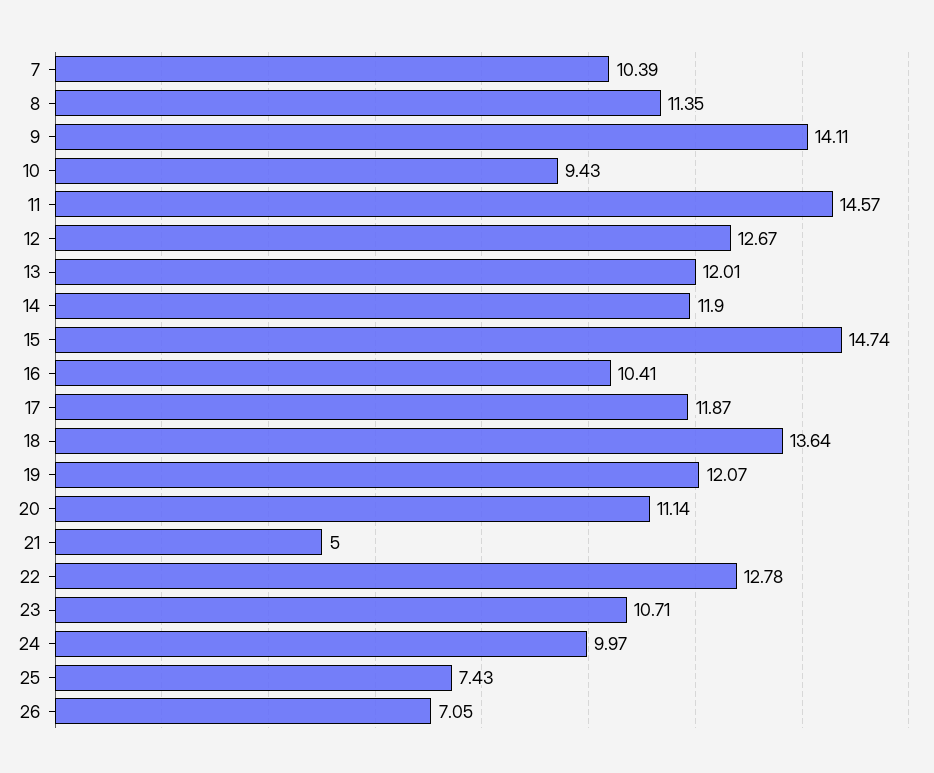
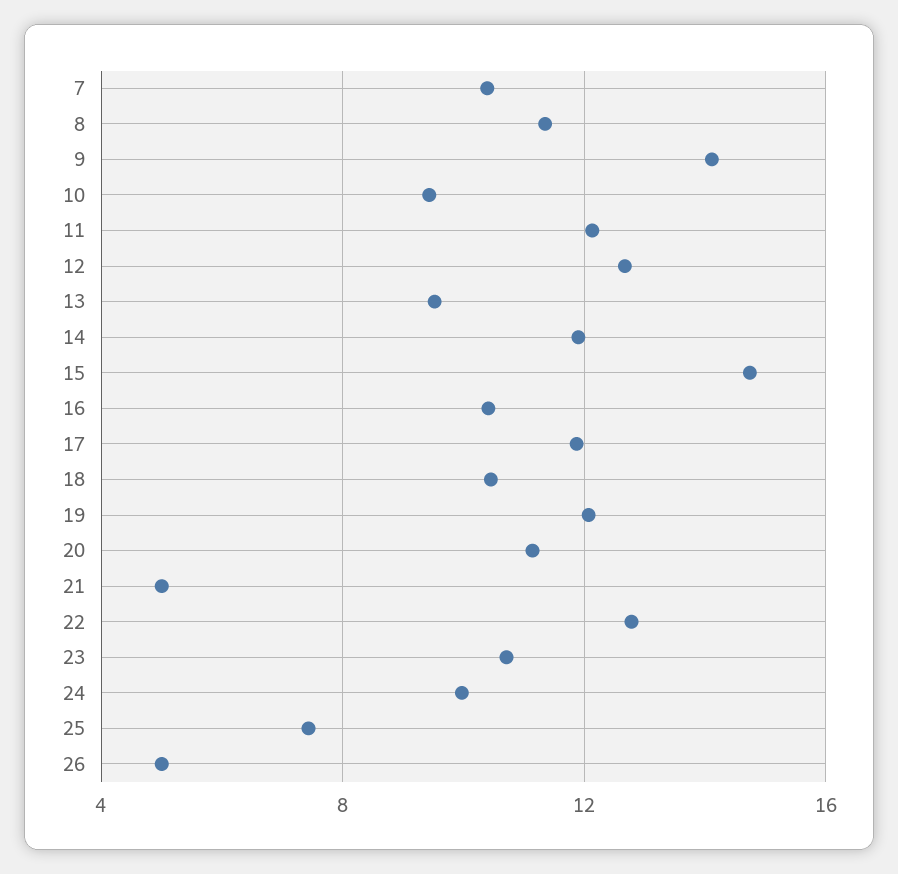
11: 14.57 -> 12
13: 12.01 -> 9.5
18: 13.64 -> 10.5
26: 7.05 -> 5

